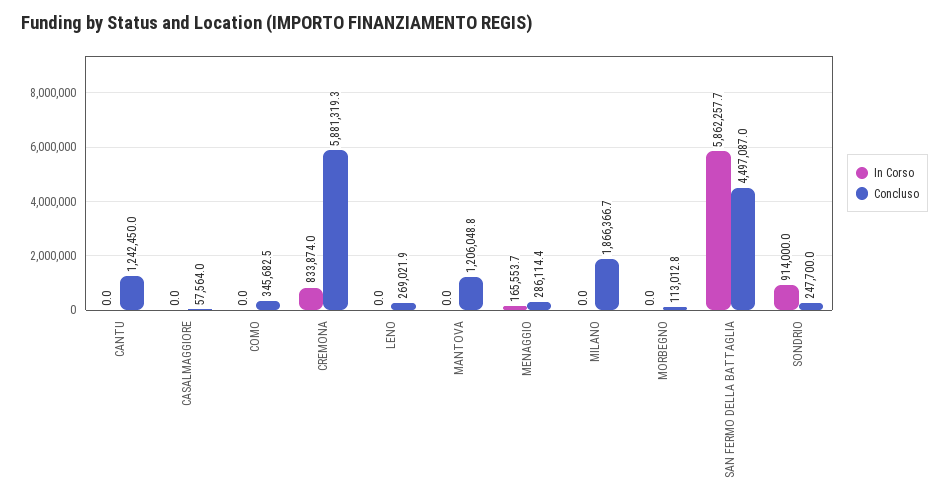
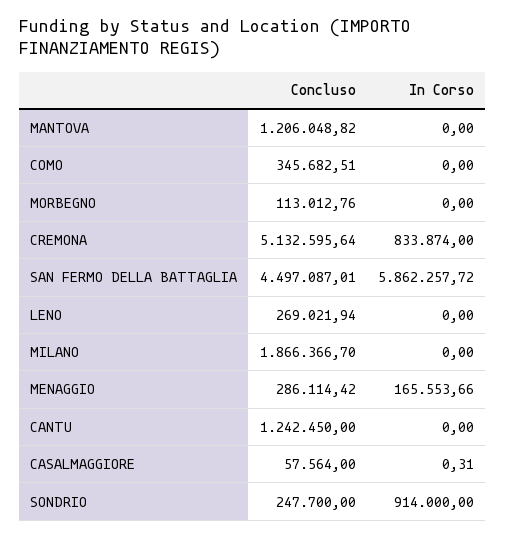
In Corso, CASALMAGGIORE: 0 -> 0.31
Concluso, CREMONA: 5881319.3 -> 5132595.64

